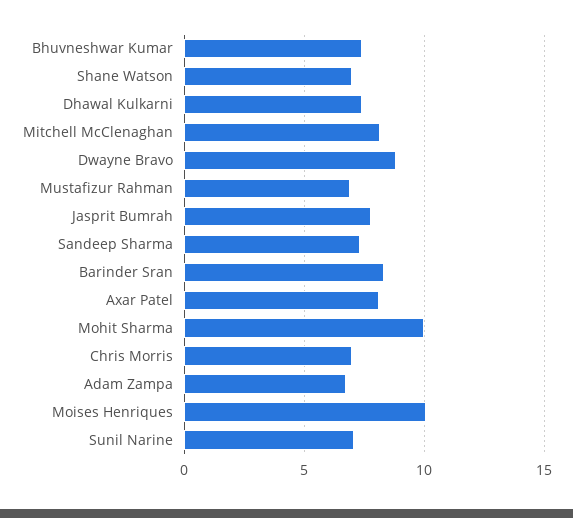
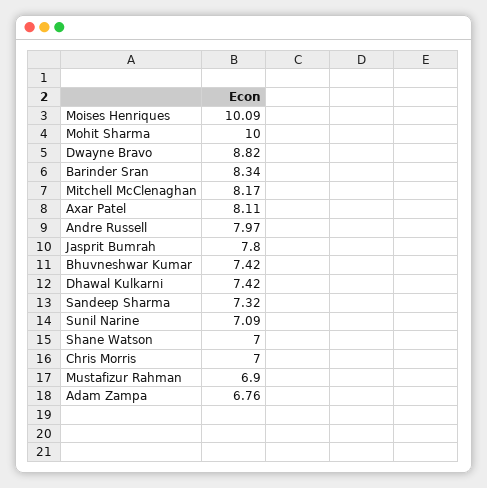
Andre Russell: none -> 7.97

